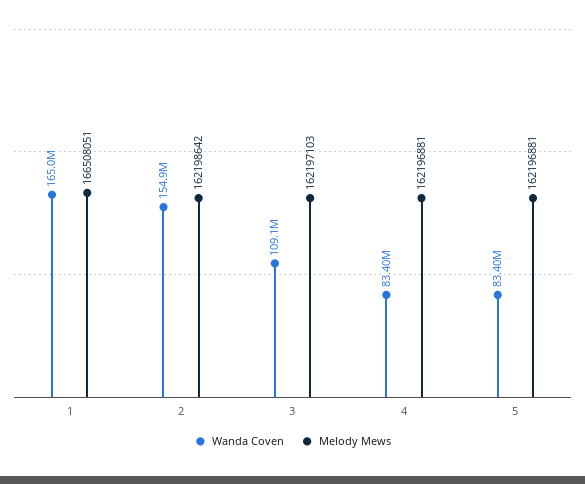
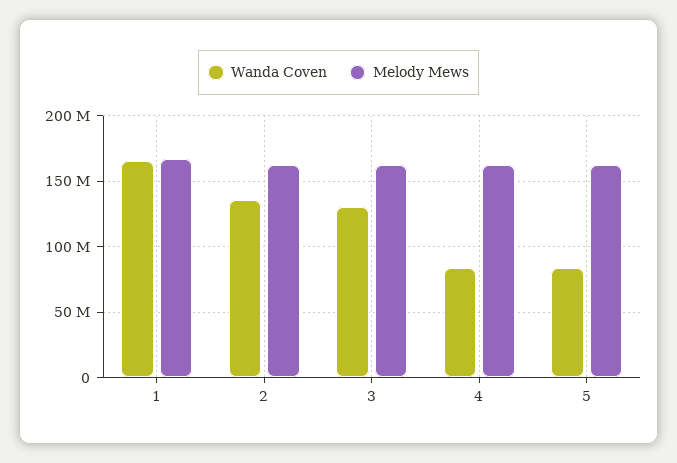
Wanda Coven, 2: 154900000 -> 135000000
Wanda Coven, 3: 109100000 -> 130000000

